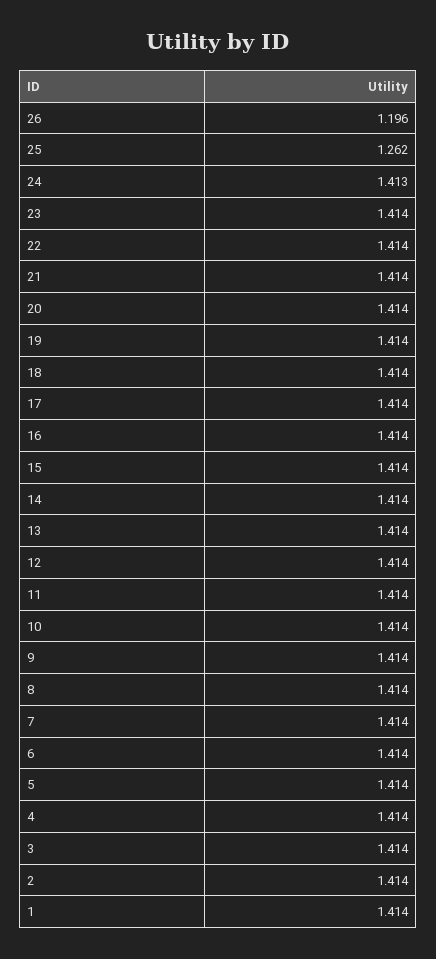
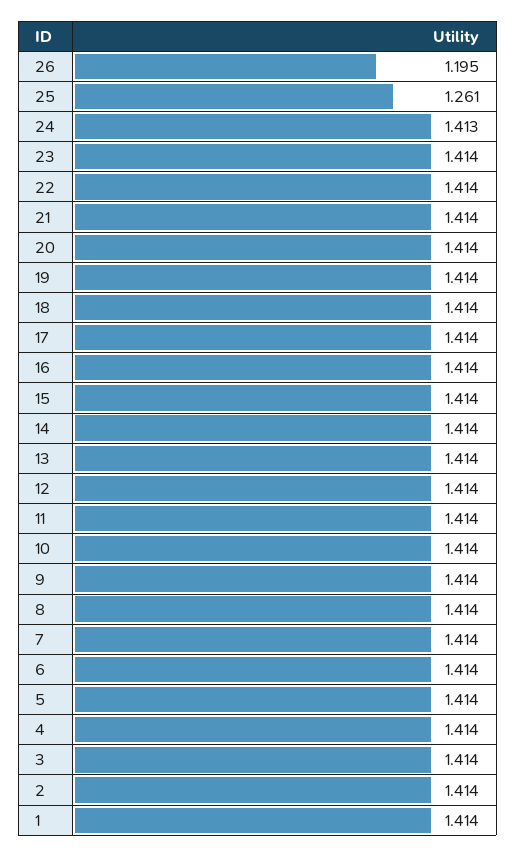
26: 1.196 -> 1.195
25: 1.262 -> 1.261

